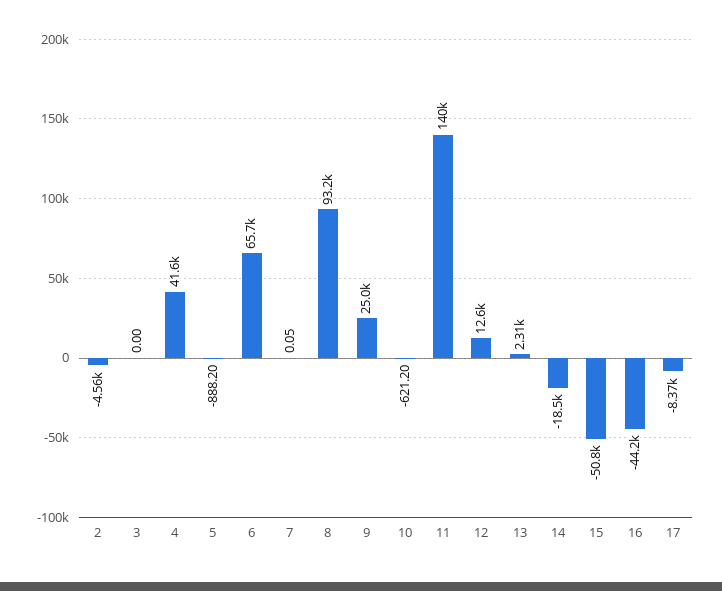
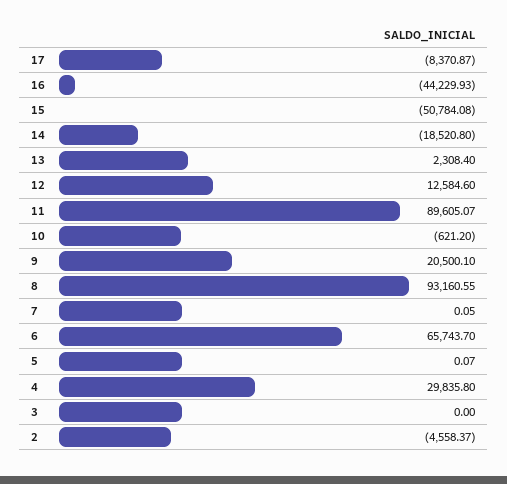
4: 41600 -> 29835.8
5: -888.2 -> 0.07
9: 25000 -> 20500.1
11: 140000 -> 89605.07

